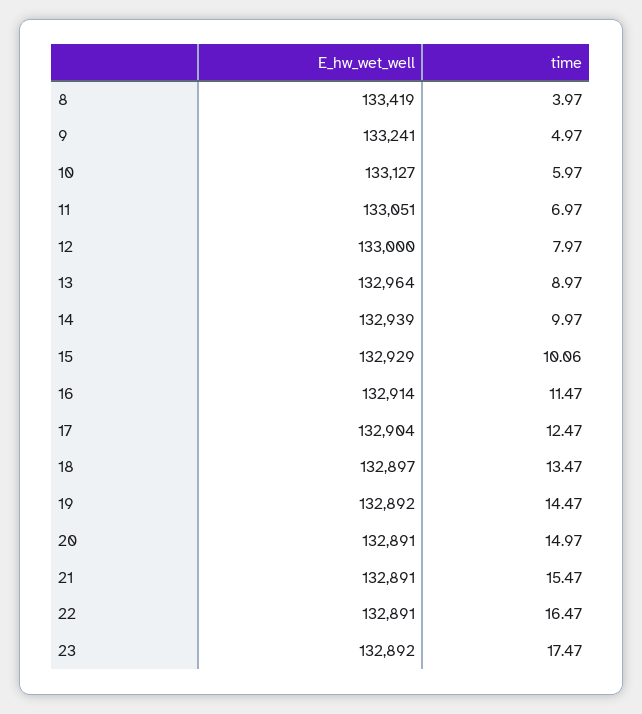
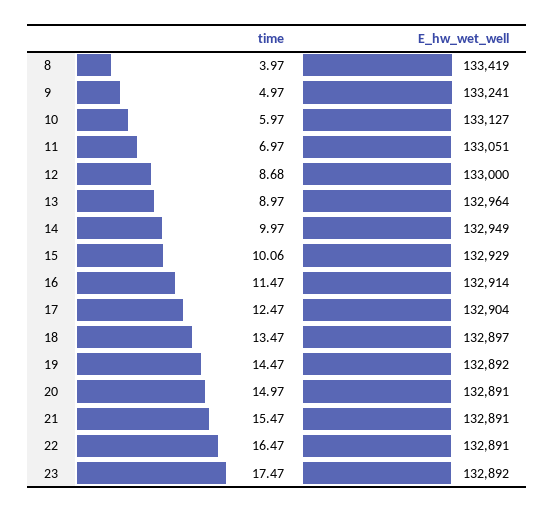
time, 12: 7.97 -> 8.68
E_hw_wet_well, 14: 132939 -> 132949

